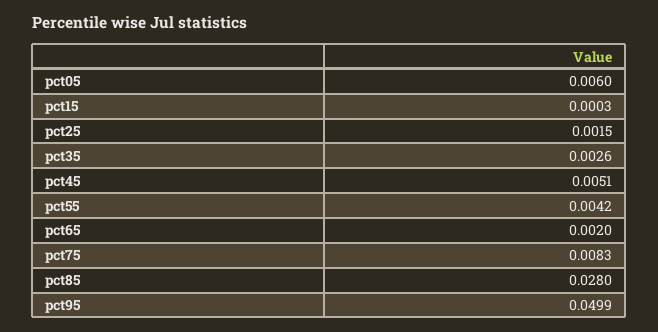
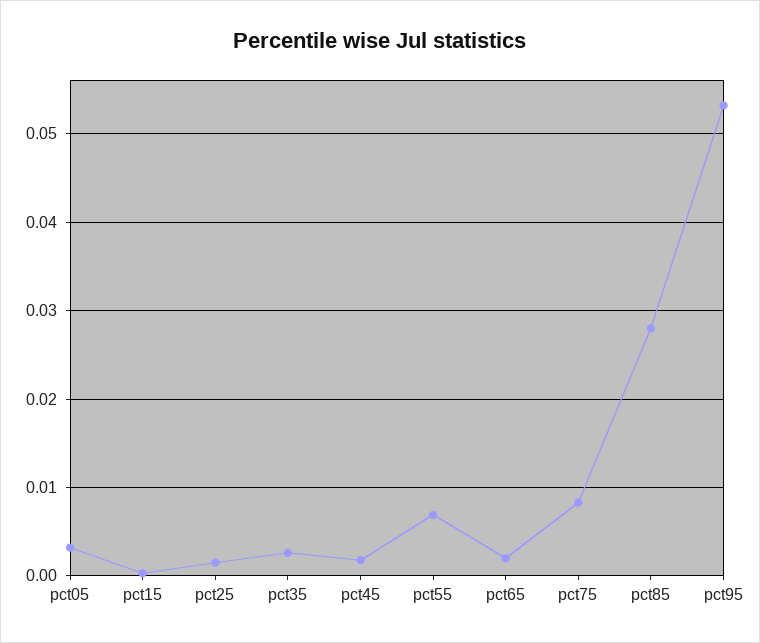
pct05: 0.006 -> 0.003
pct45: 0.0051 -> 0.002
pct55: 0.0042 -> 0.007
pct95: 0.0499 -> 0.053

